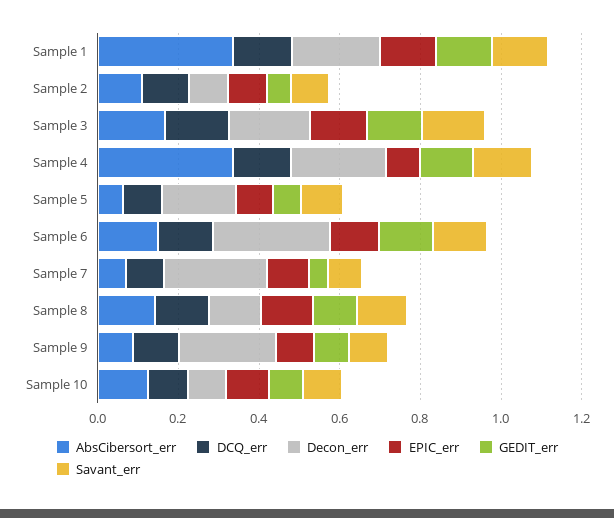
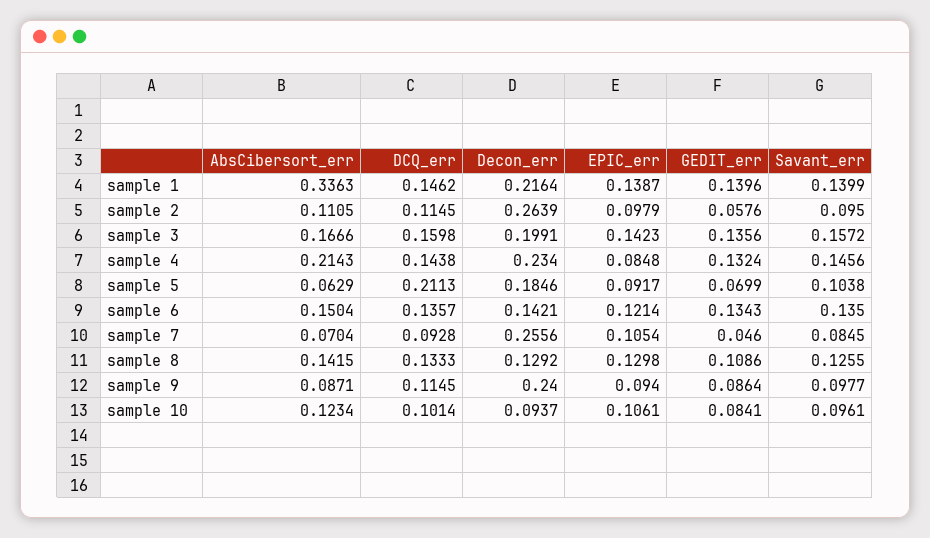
Decon_err, Sample 2: 0.1 -> 0.2639
AbsCibersort_err, Sample 4: 0.35 -> 0.2143
DCQ_err, Sample 5: 0.1 -> 0.2113
Decon_err, Sample 6: 0.3 -> 0.1421

